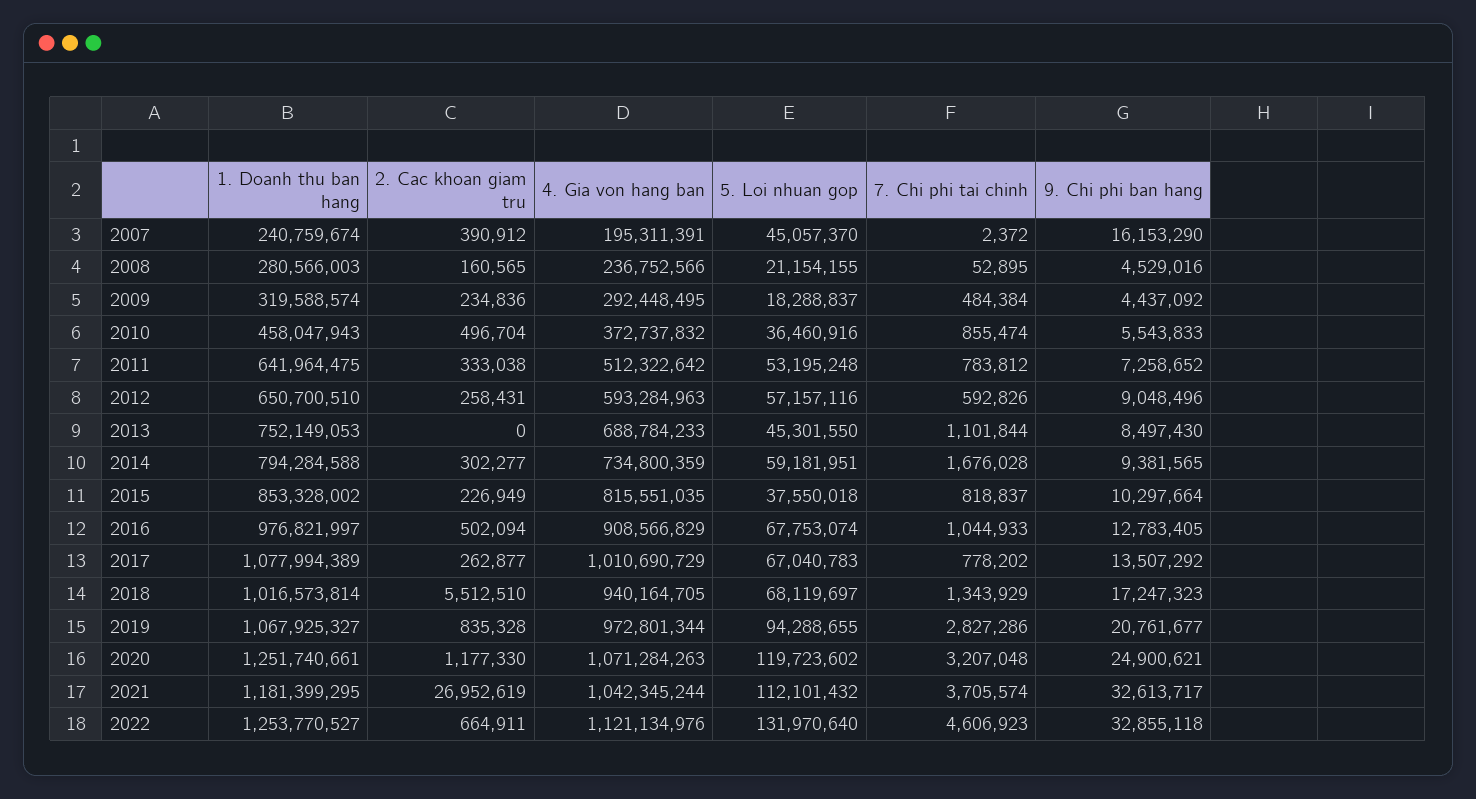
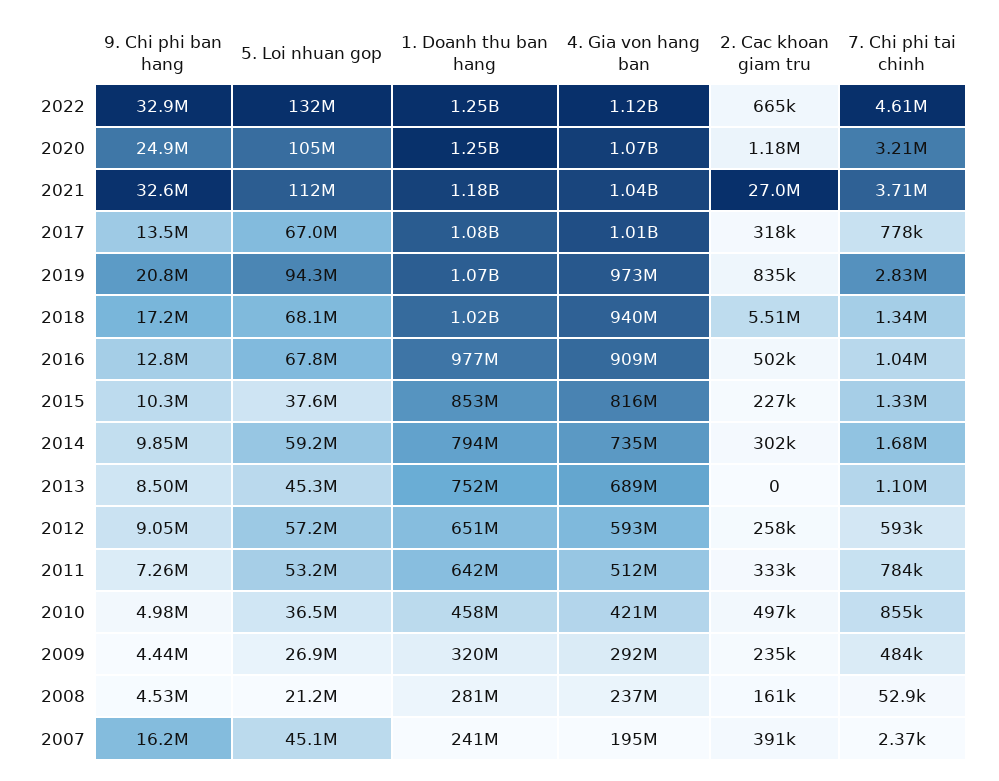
5. Loi nhuan gop, 2009: 18288837 -> 26900000
4. Gia von hang ban, 2010: 372737832 -> 421000000
9. Chi phi ban hang, 2010: 5543833 -> 4980000
9. Chi phi ban hang, 2014: 9381565 -> 9850000
7. Chi phi tai chinh, 2015: 818837 -> 1330000
2. Cac khoan giam tru, 2017: 262877 -> 318000
5. Loi nhuan gop, 2020: 119723602 -> 105000000

